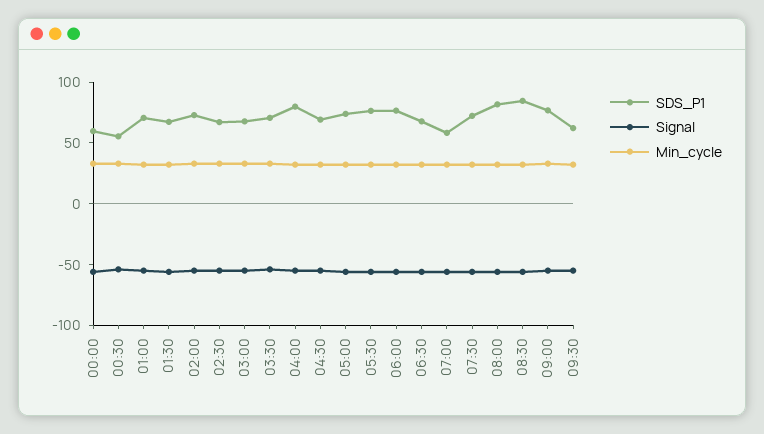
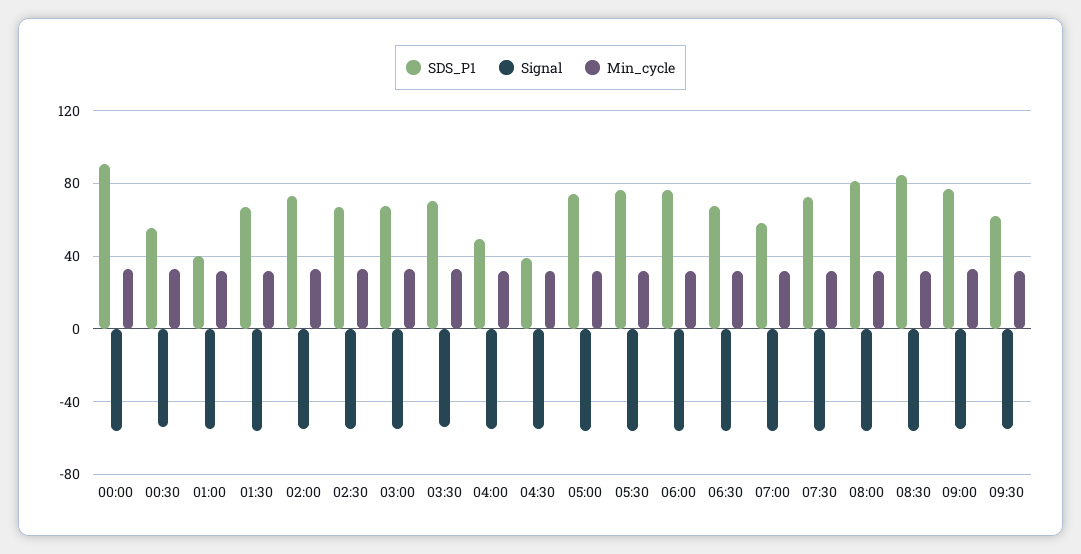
SDS_P1, 00:00: 60 -> 90
SDS_P1, 01:00: 70 -> 40
SDS_P1, 04:00: 80 -> 50
SDS_P1, 04:30: 70 -> 40

